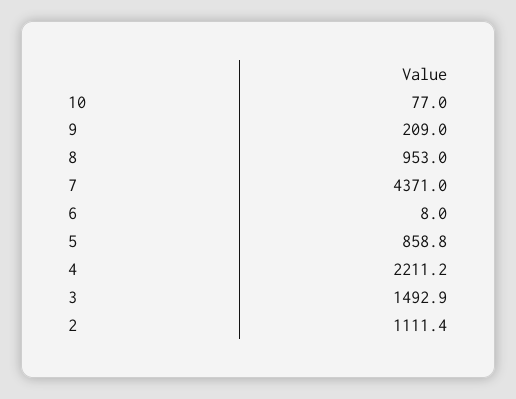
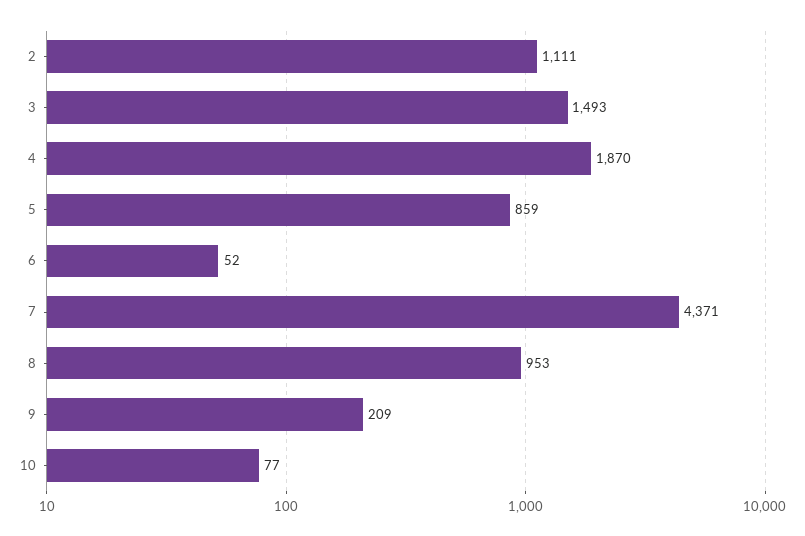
6: 8 -> 52
4: 2211.2 -> 1870

